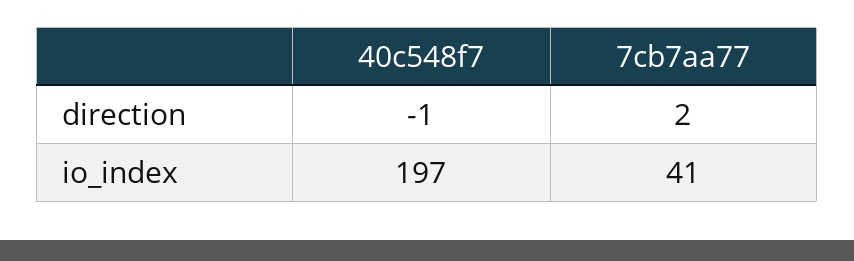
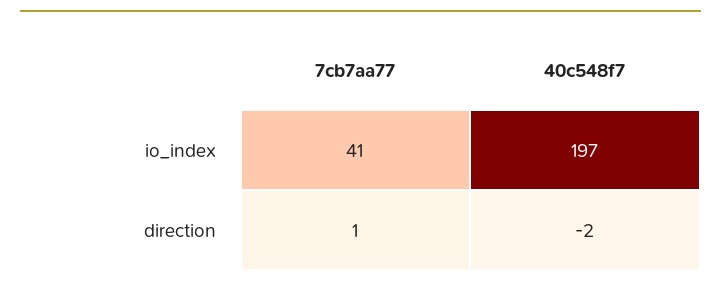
40c548f7, direction: -1 -> -2
7cb7aa77, direction: 2 -> 1

